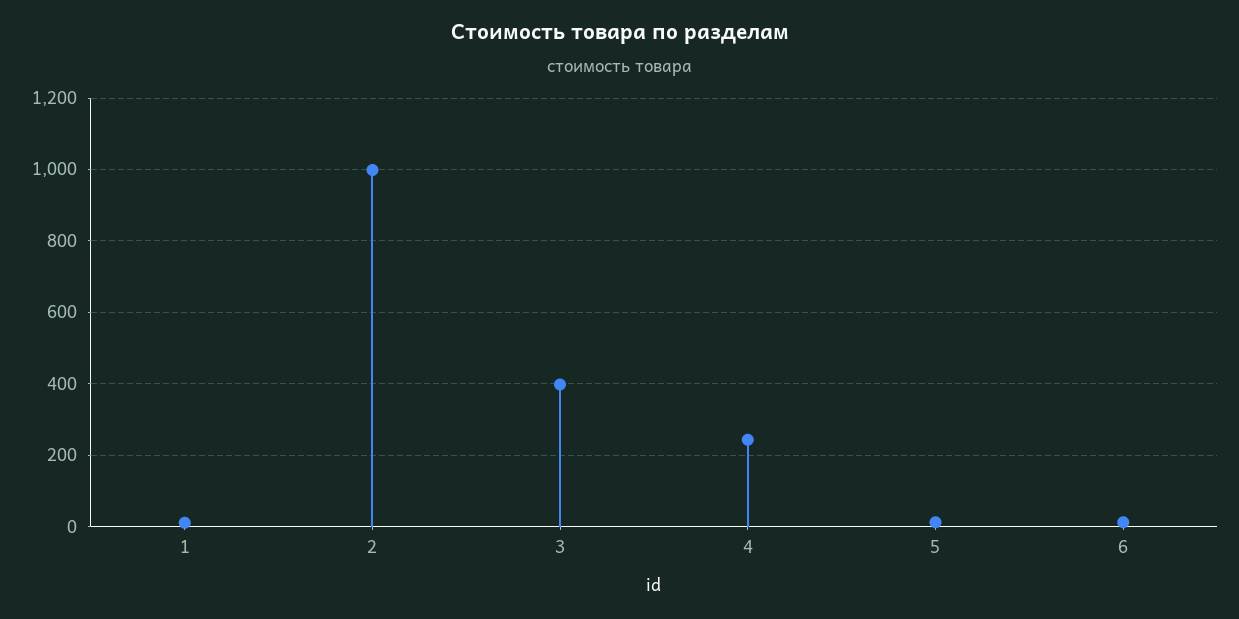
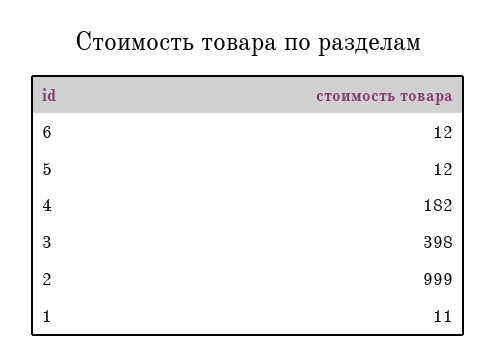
4: 240 -> 182

